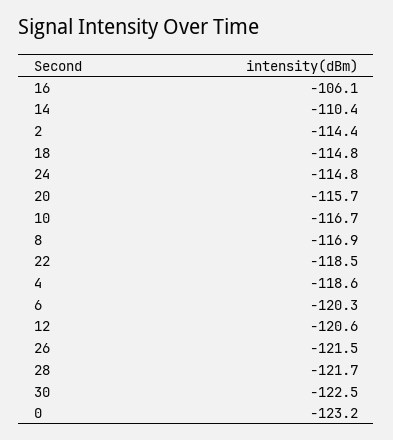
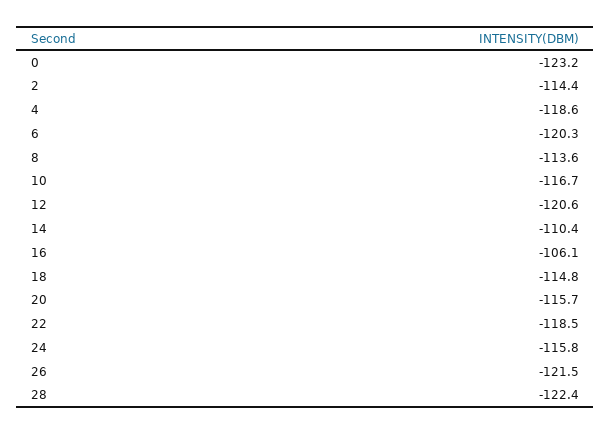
24: -114.8 -> -115.8
8: -116.9 -> -113.6
28: -121.7 -> -122.4
30: -122.5 -> none

